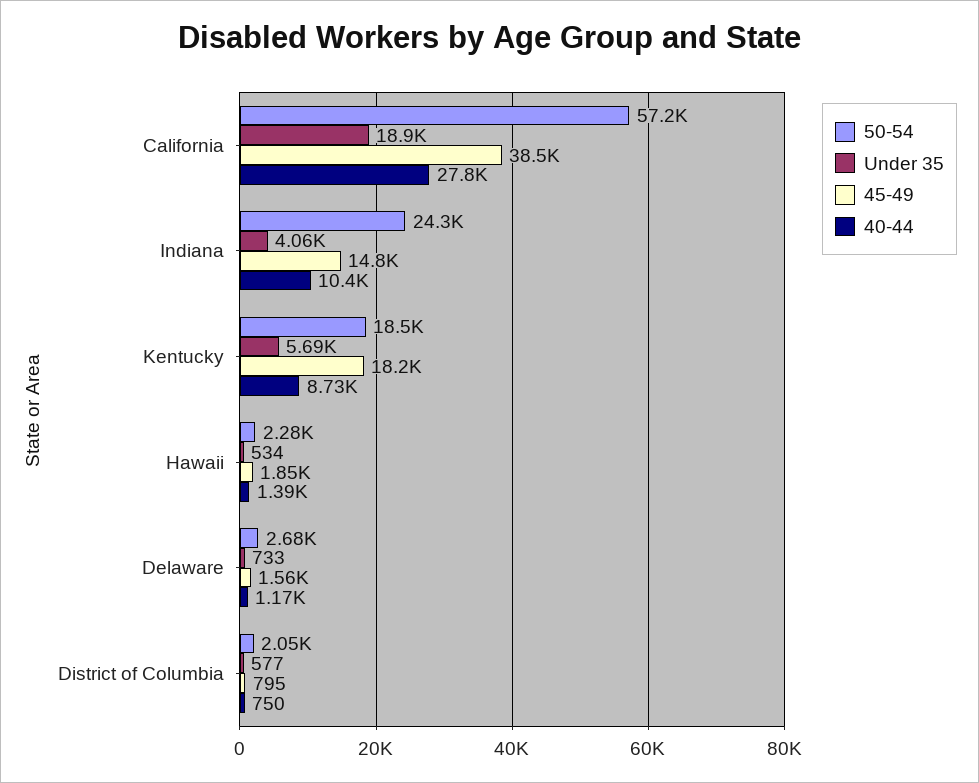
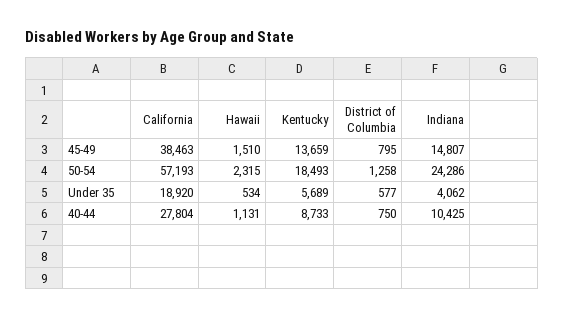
45-49, Kentucky: 18200 -> 13659
50-54, Hawaii: 2280 -> 2315
45-49, Hawaii: 1850 -> 1510
40-44, Hawaii: 1390 -> 1131
50-54, Delaware: 2680 -> none
Under 35, Delaware: 733 -> none
45-49, Delaware: 1560 -> none
40-44, Delaware: 1170 -> none
50-54, District of Columbia: 2050 -> 1258

